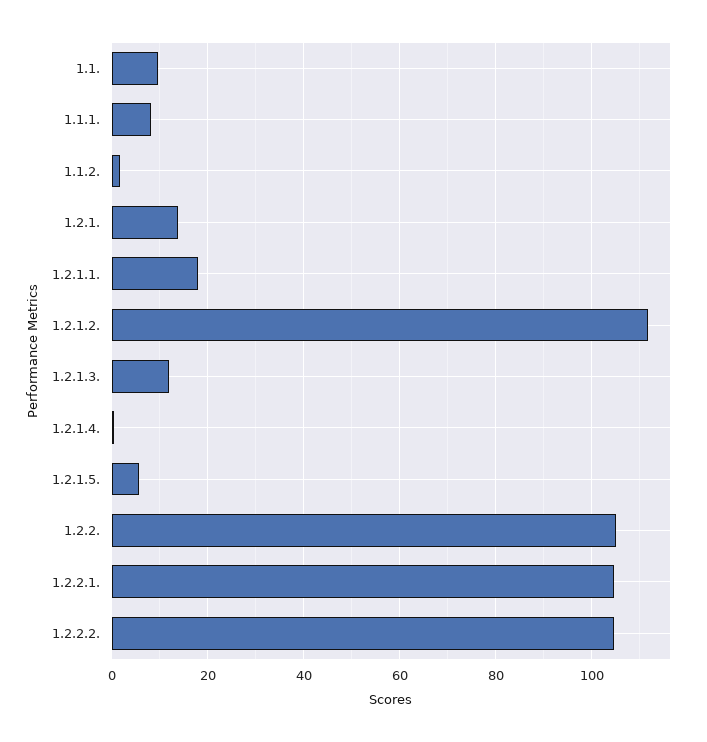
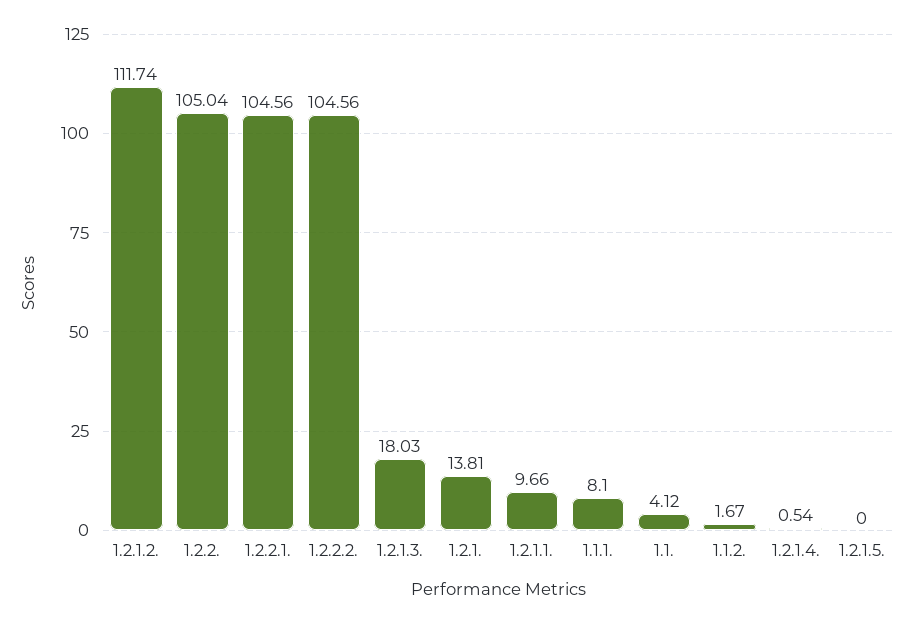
1.1.: 10 -> 4.12
1.2.1.1.: 18 -> 9.66
1.2.1.3.: 12 -> 18.03
1.2.1.5.: 6 -> 0

